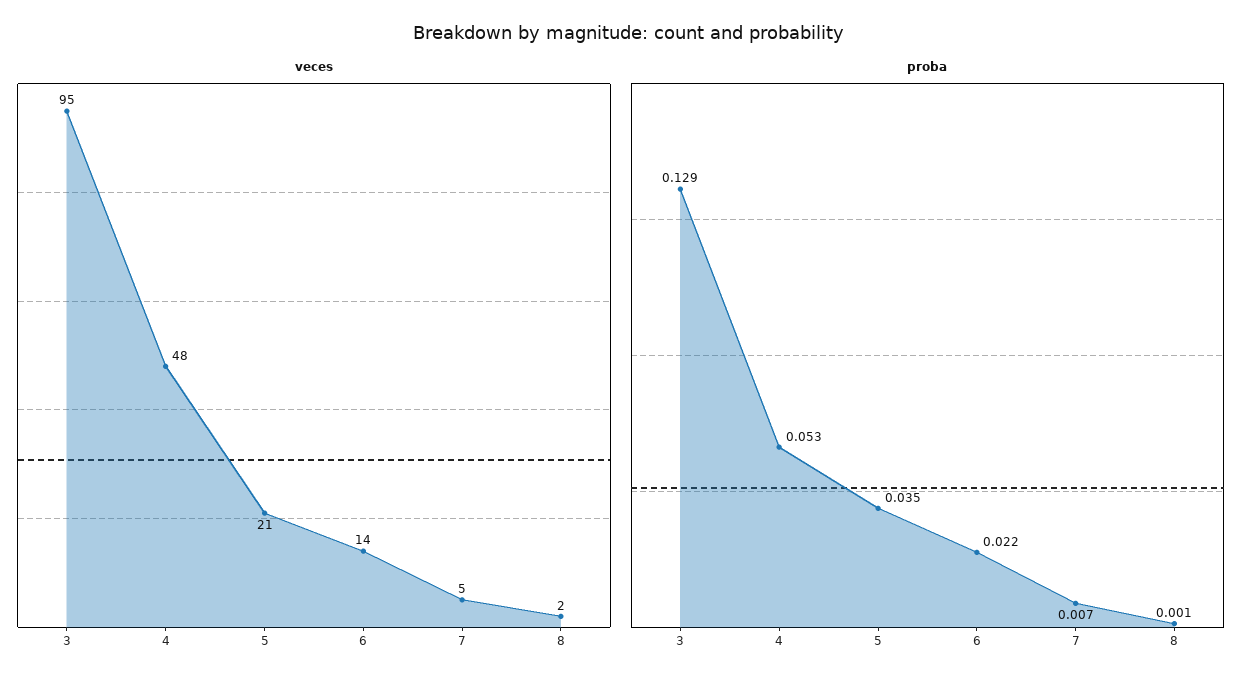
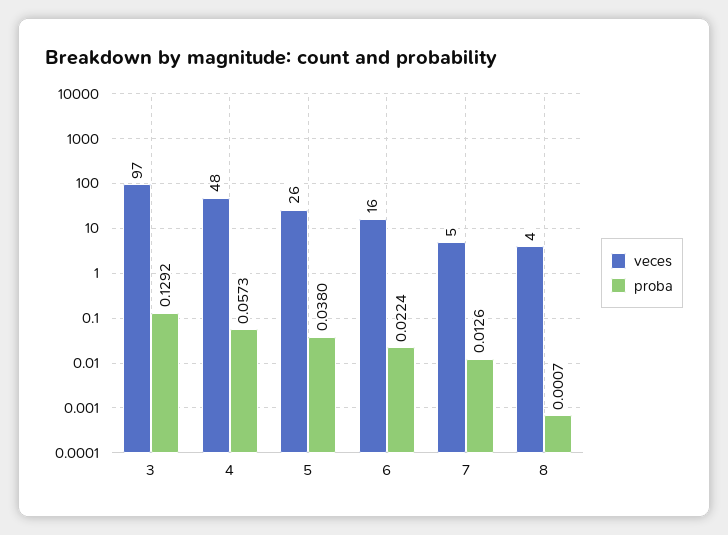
veces, 3: 95 -> 97
veces, 5: 21 -> 26
veces, 6: 14 -> 16
veces, 8: 2 -> 4
proba, 4: 0.053 -> 0.0573
proba, 5: 0.035 -> 0.038
proba, 7: 0.007 -> 0.0126

